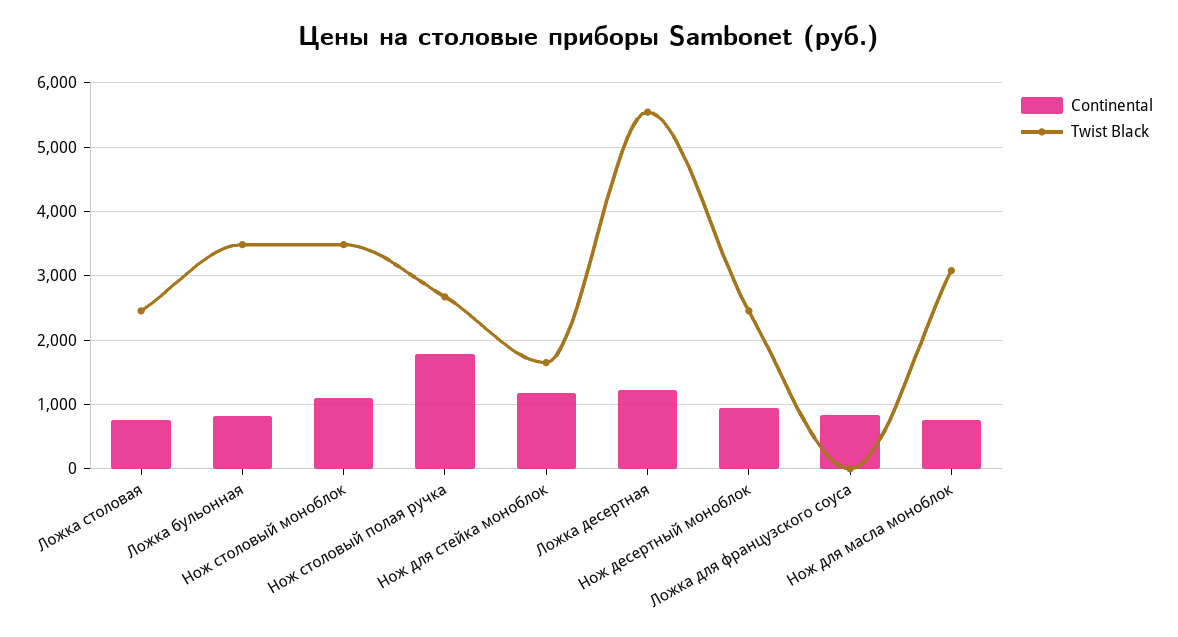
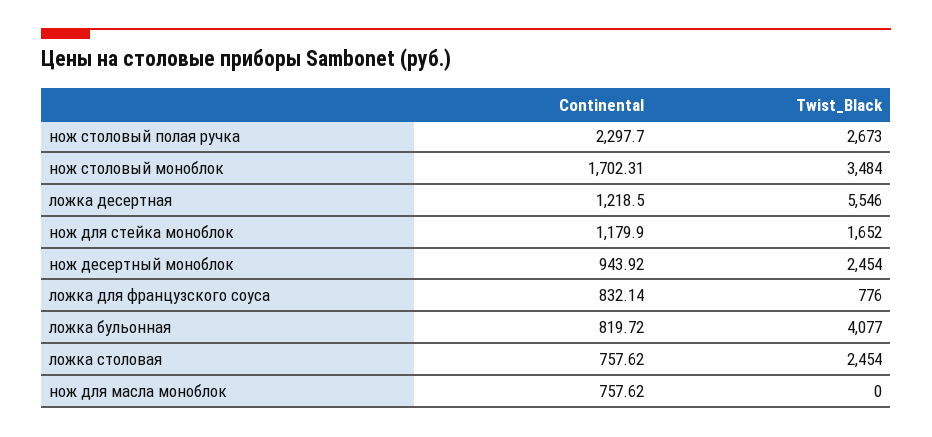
Twist Black, Ложка бульонная: 3500 -> 4077
Continental, Нож столовый моноблок: 1100 -> 1702.31
Continental, Нож столовый полая ручка: 1800 -> 2297.7
Twist Black, Ложка для французского соуса: 0 -> 776
Twist Black, Нож для масла моноблок: 3100 -> 0

